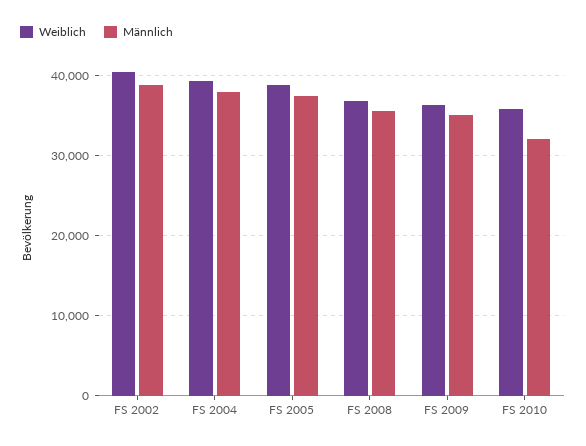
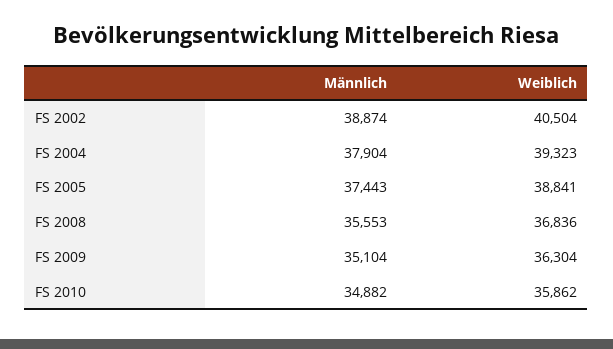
Männlich, FS 2010: 32000 -> 34882

